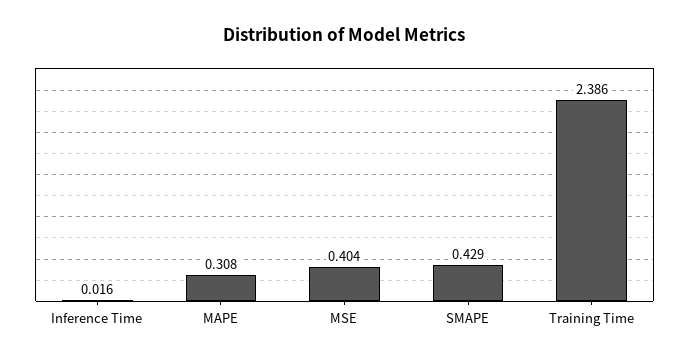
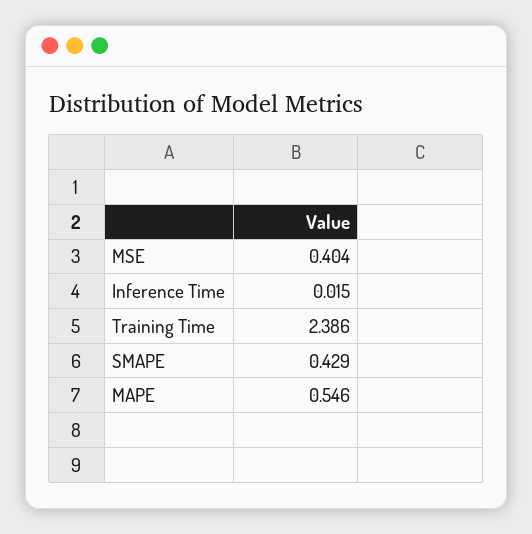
Inference Time: 0.016 -> 0.015
MAPE: 0.308 -> 0.546

